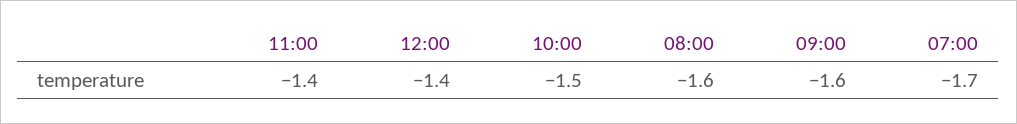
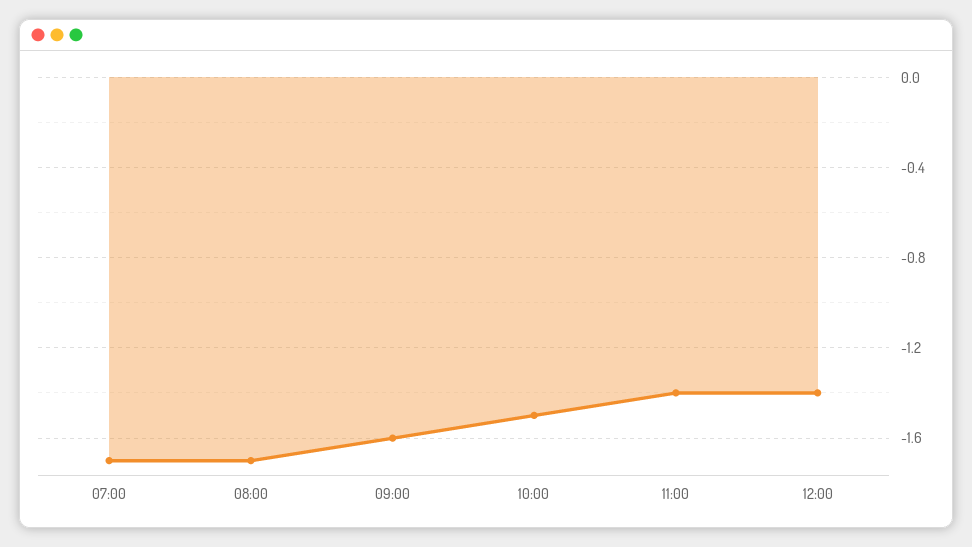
08:00: -1.6 -> -1.7

